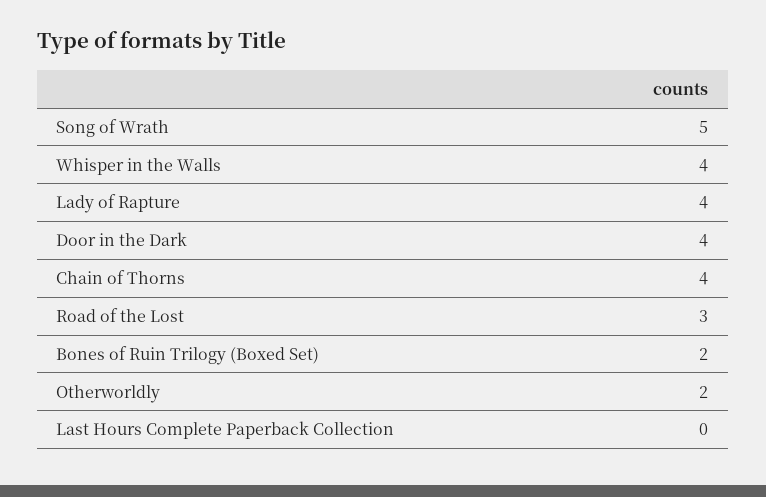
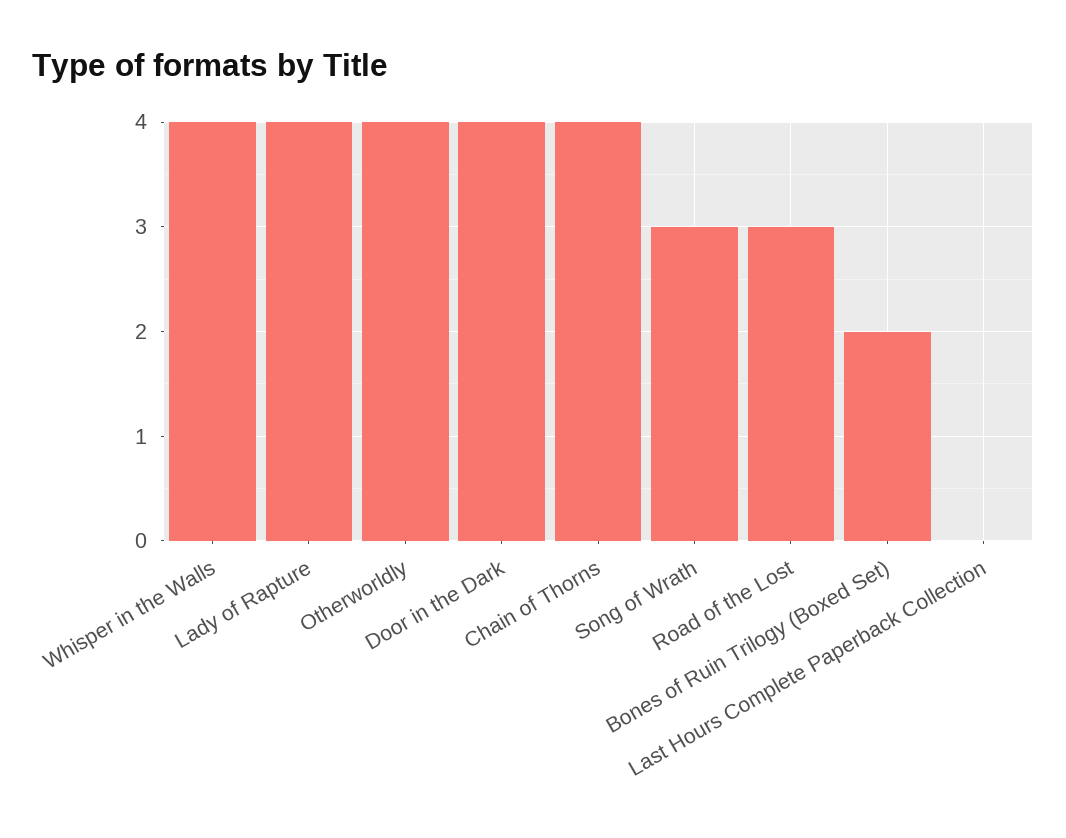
Song of Wrath: 5 -> 3
Otherworldly: 2 -> 4

